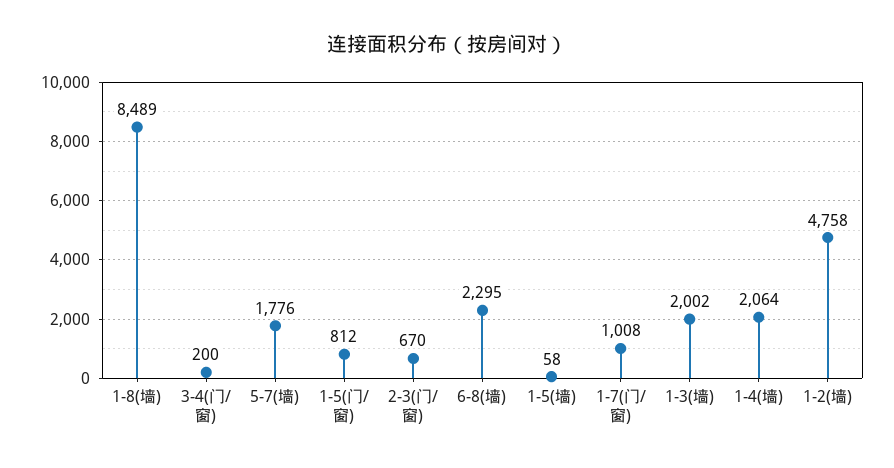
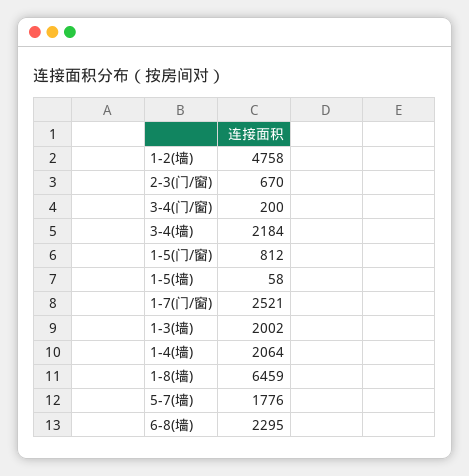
1-8(墙): 8489 -> 6459
1-7(门/窗): 1008 -> 2521
3-4(墙): none -> 2184

